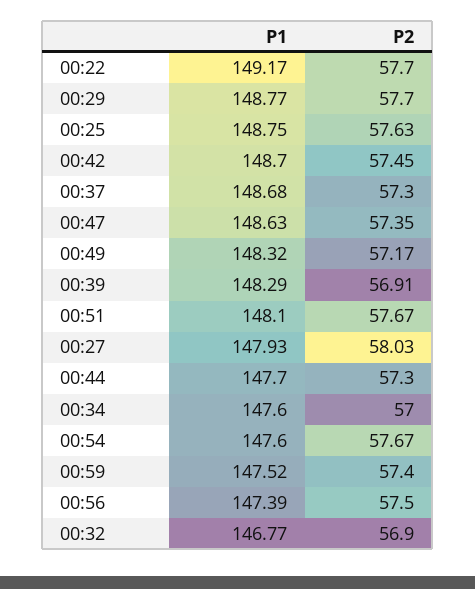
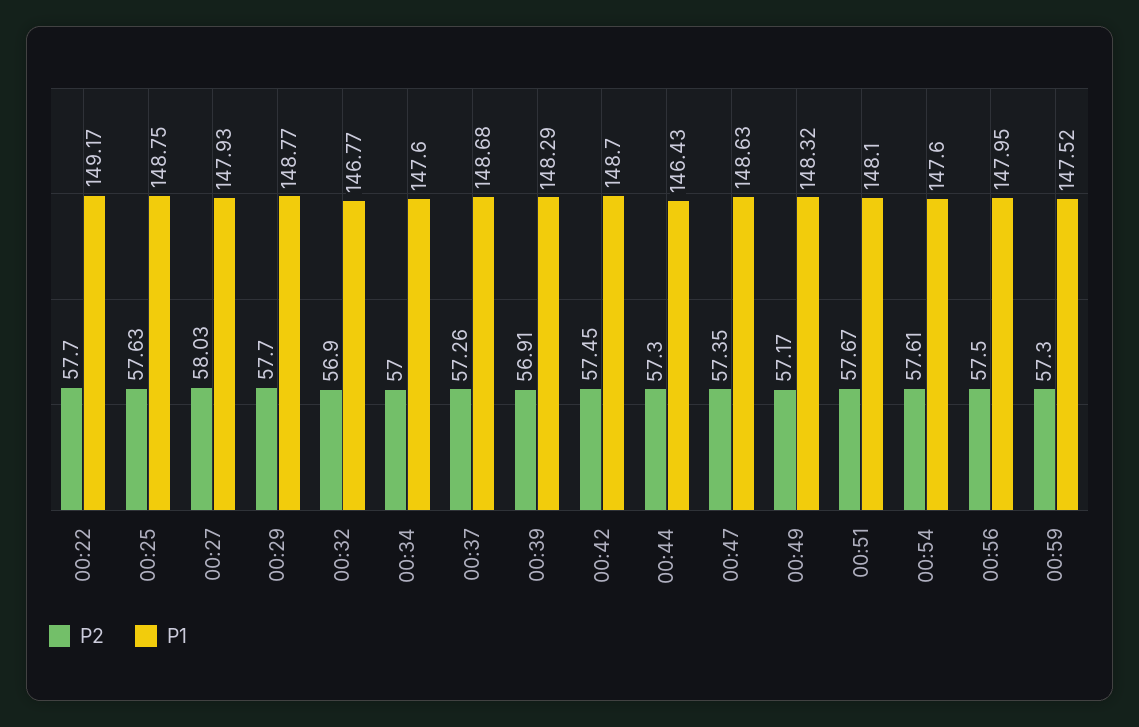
P2, 00:37: 57.3 -> 57.26
P1, 00:44: 147.7 -> 146.43
P2, 00:54: 57.67 -> 57.61
P2, 00:59: 57.4 -> 57.3
P1, 00:56: 147.39 -> 147.95

